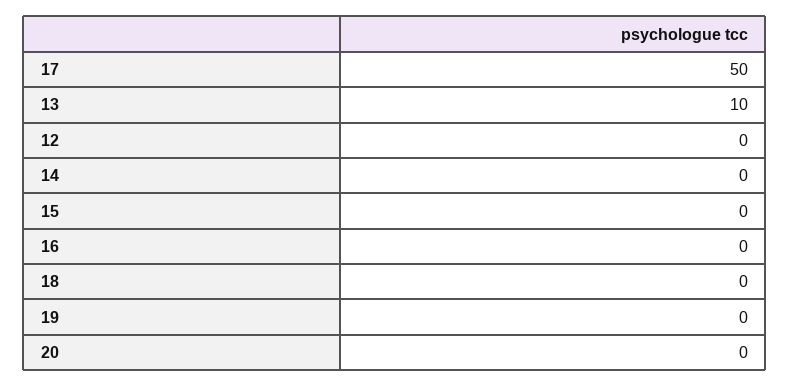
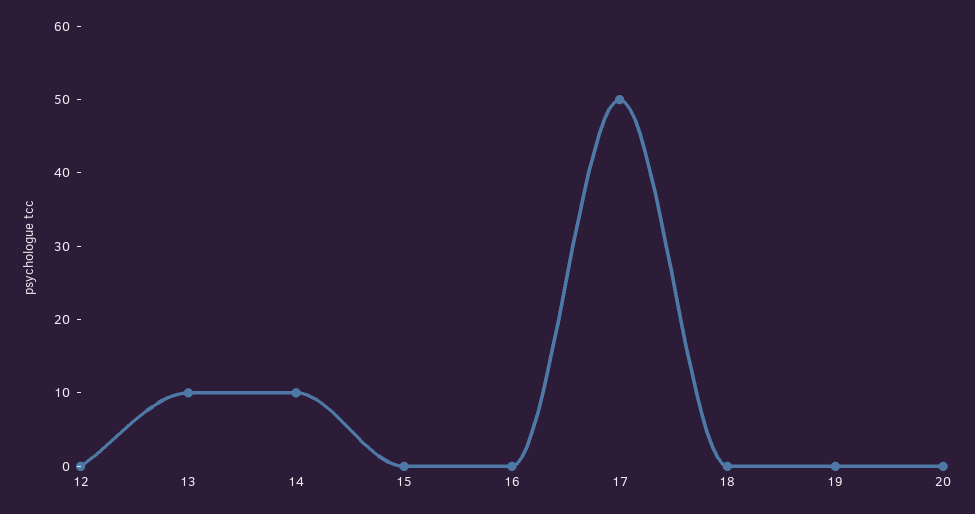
14: 0 -> 10

